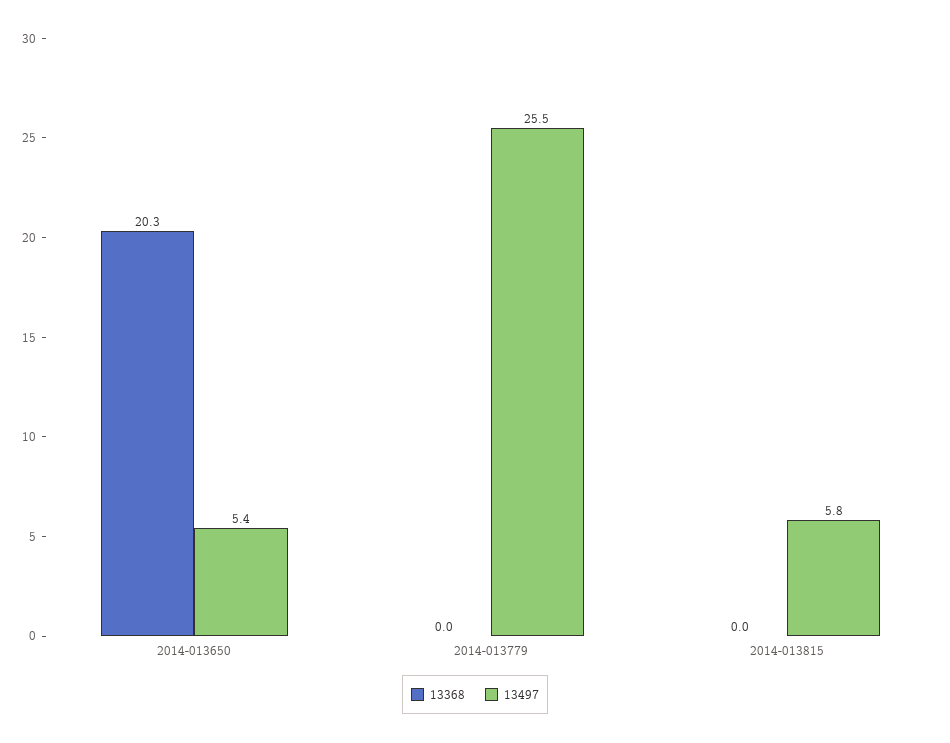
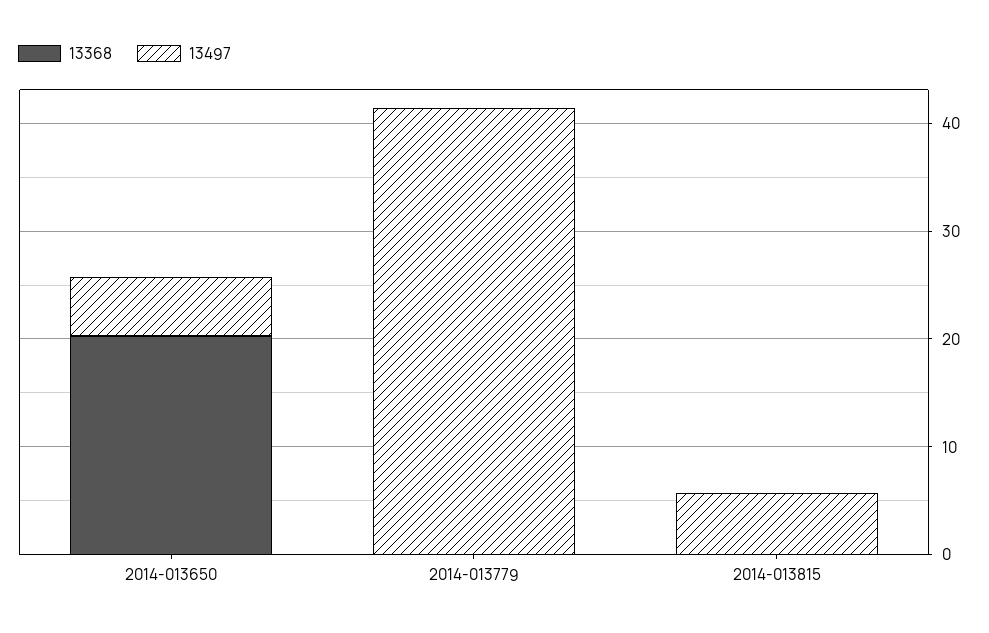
13497, 2014-013779: 25.5 -> 42

